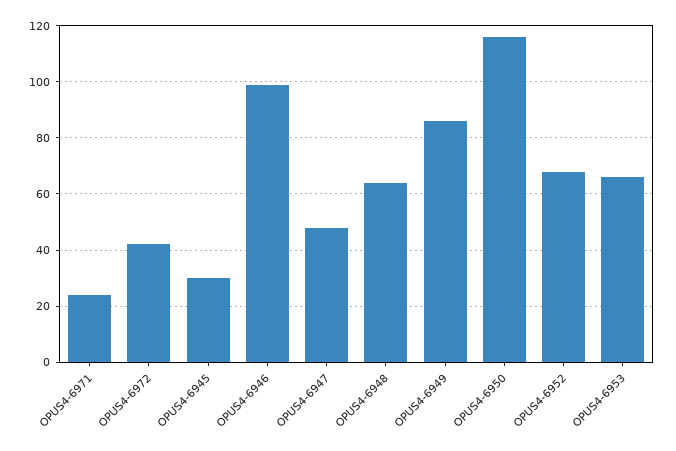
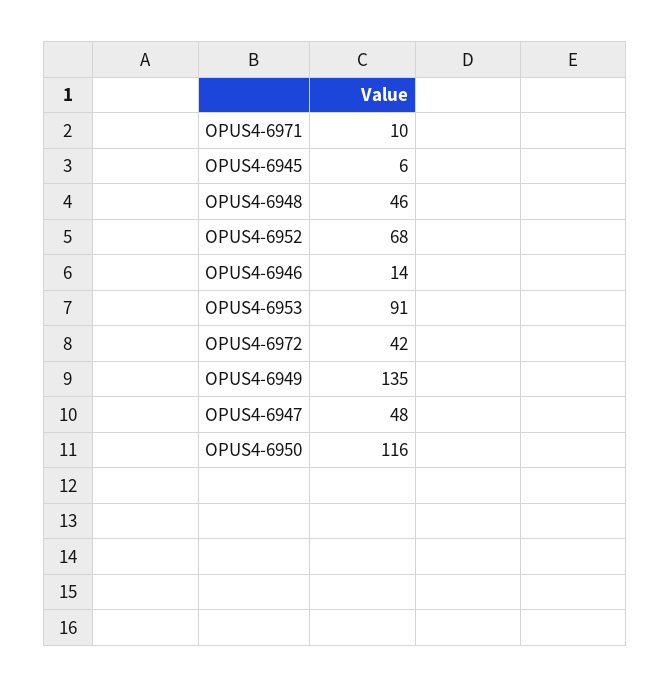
OPUS4-6971: 25 -> 10
OPUS4-6945: 30 -> 6
OPUS4-6946: 100 -> 14
OPUS4-6948: 65 -> 46
OPUS4-6949: 85 -> 135
OPUS4-6953: 65 -> 91

